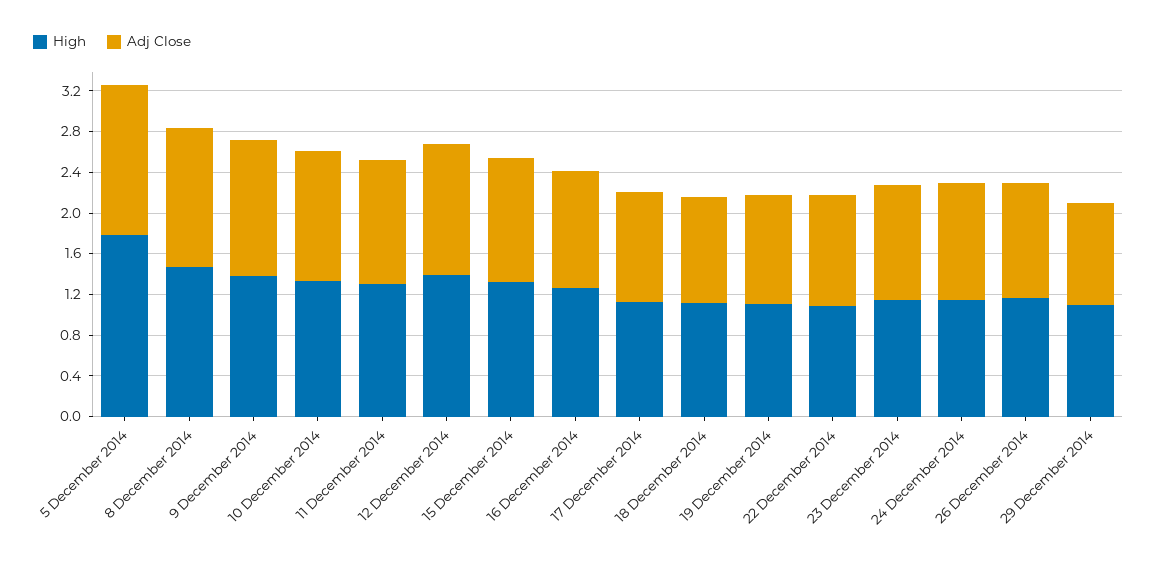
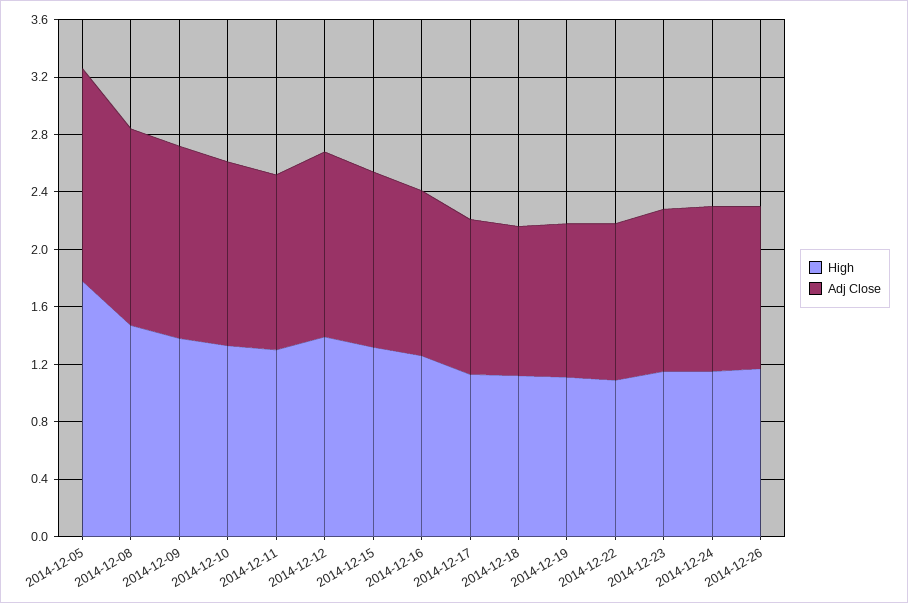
High, 29 December 2014: 1.1 -> none
Adj Close, 29 December 2014: 1 -> none

